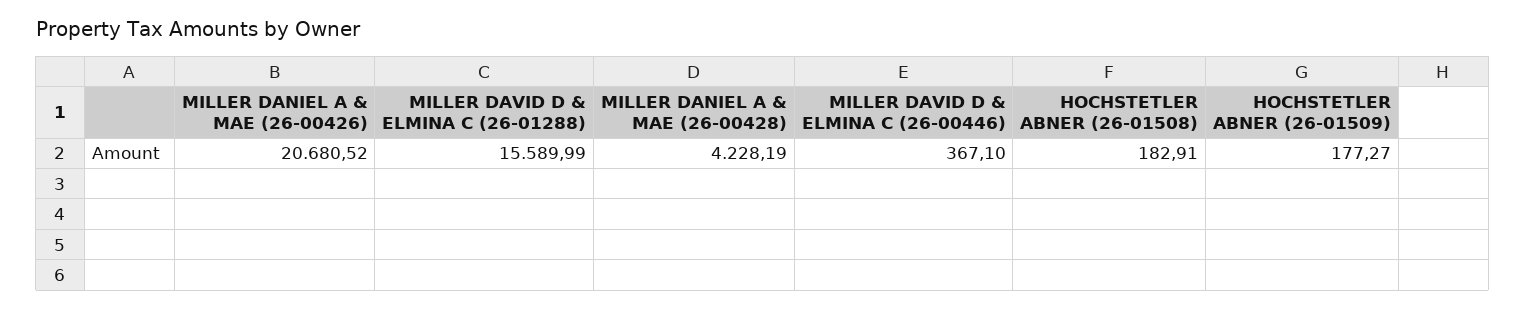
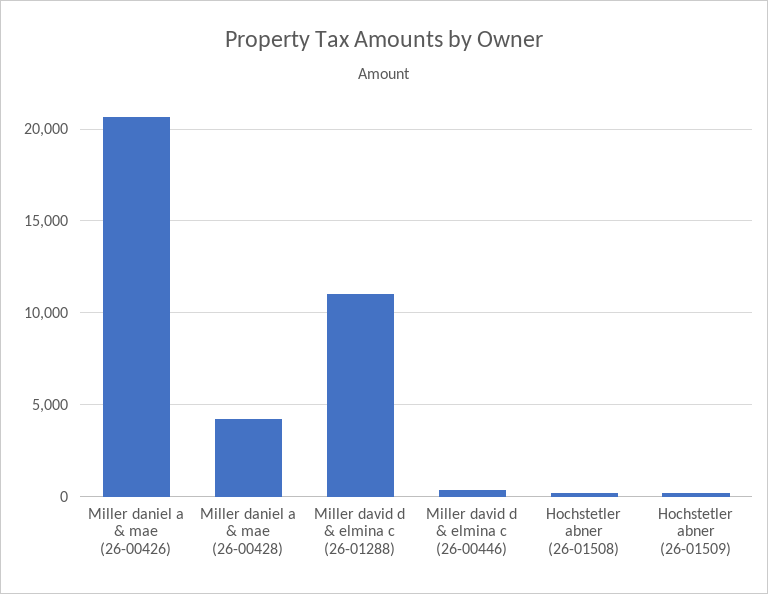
MILLER DAVID D & ELMINA C (26-01288): 15589.99 -> 11000

